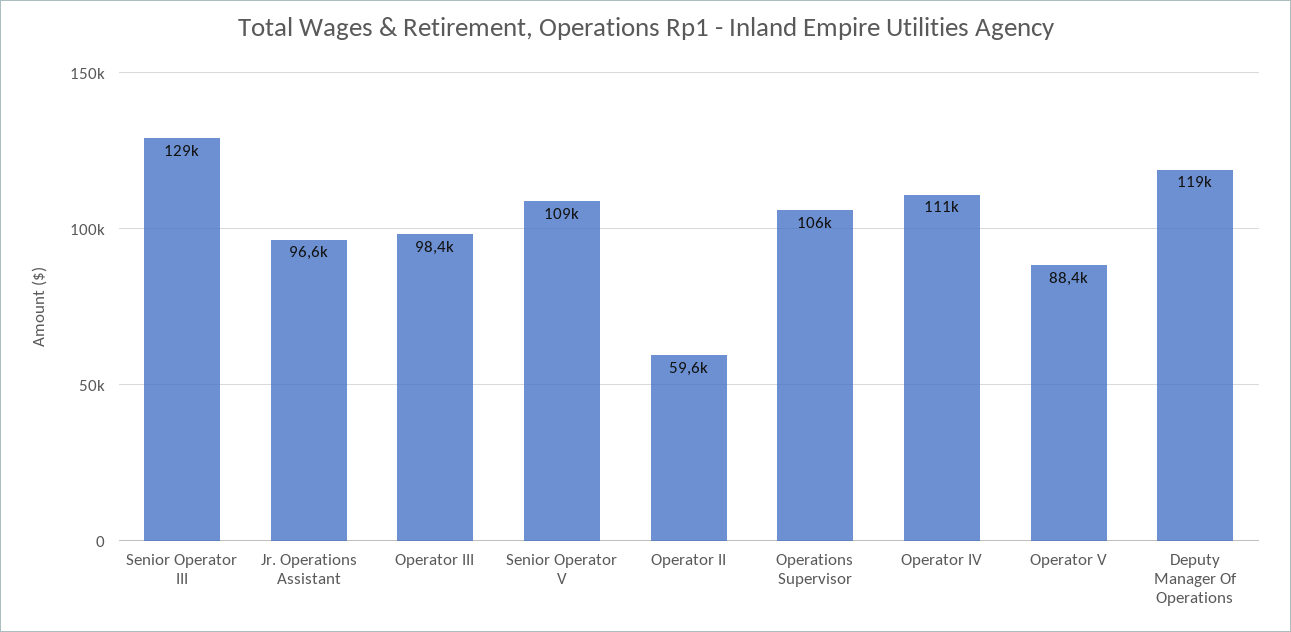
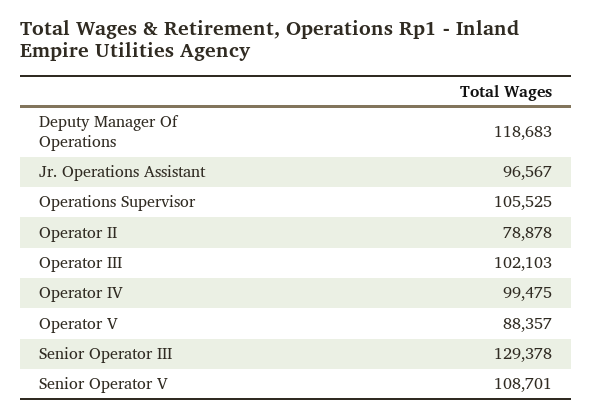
Operator III: 98400 -> 102103
Operator II: 59600 -> 78878
Operator IV: 111000 -> 99475

